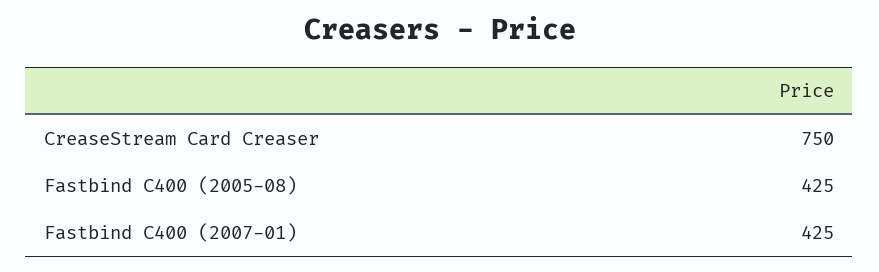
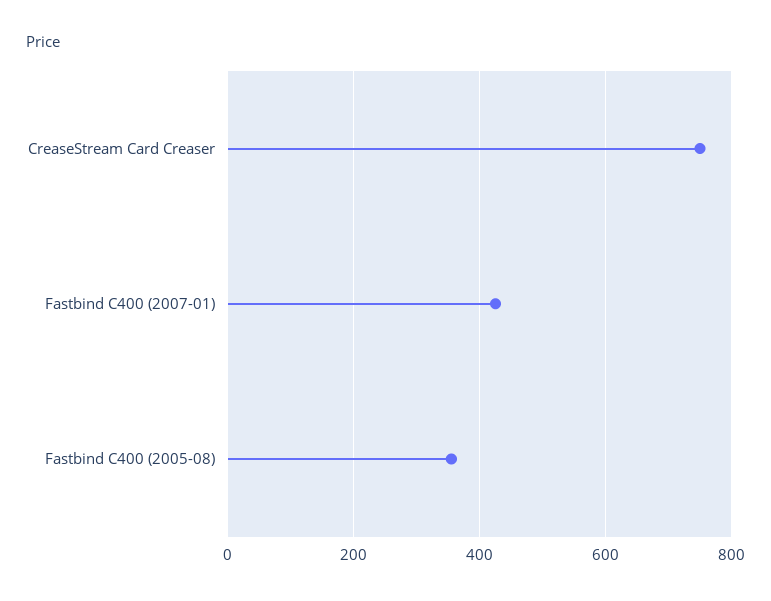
Fastbind C400 (2005-08): 425 -> 360

